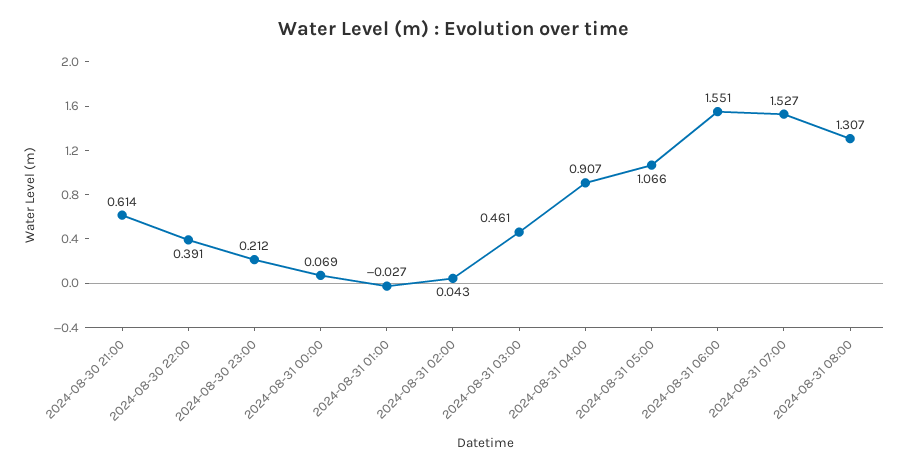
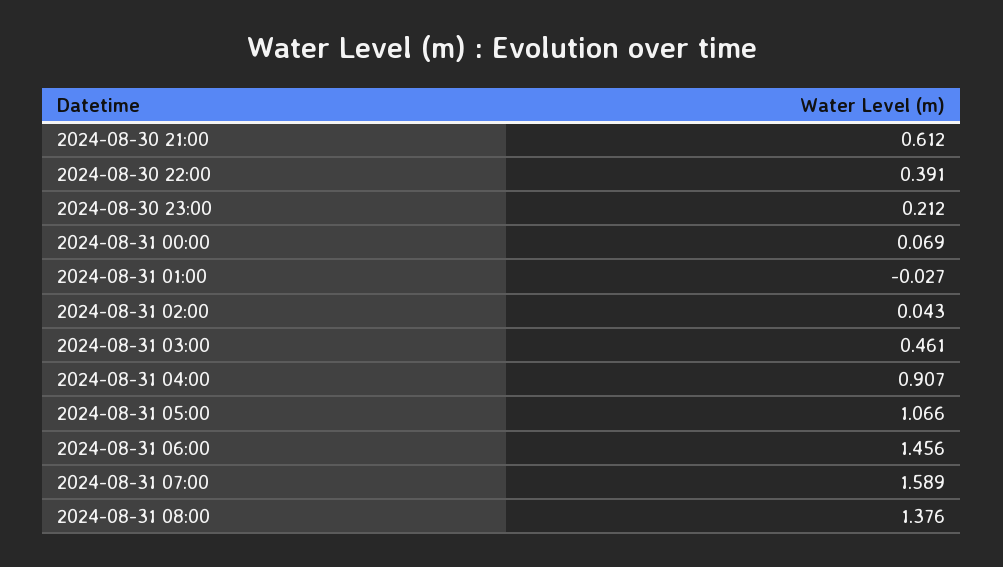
2024-08-30 21:00: 0.614 -> 0.612
2024-08-31 06:00: 1.551 -> 1.456
2024-08-31 07:00: 1.527 -> 1.589
2024-08-31 08:00: 1.307 -> 1.376

